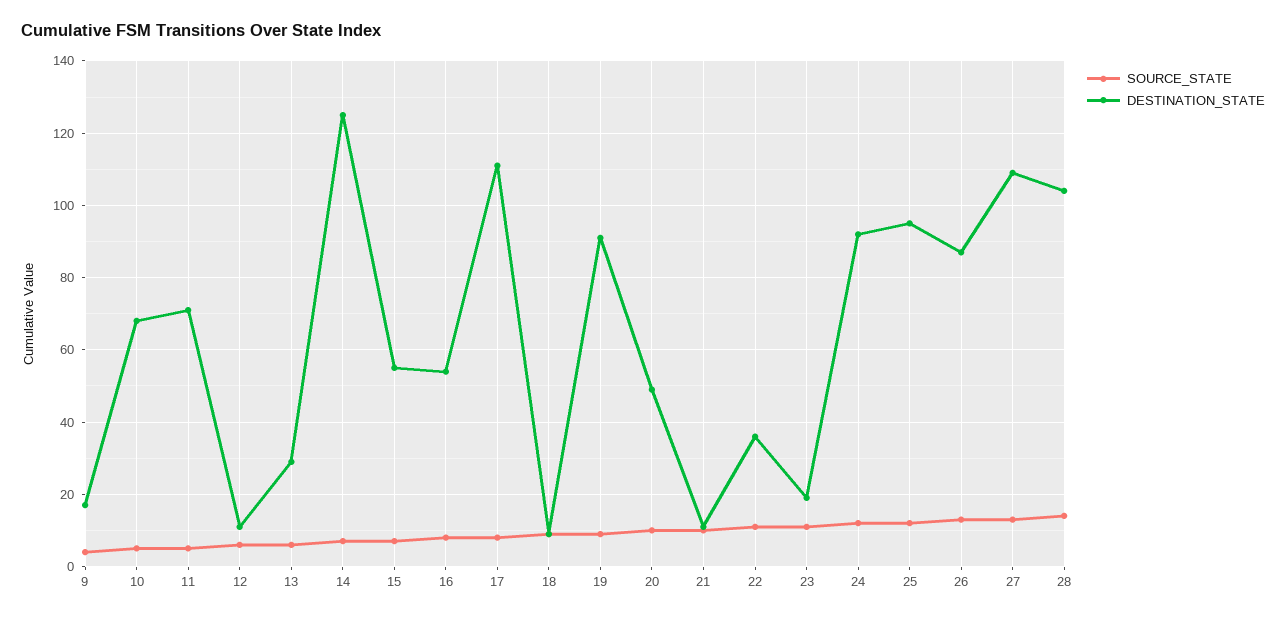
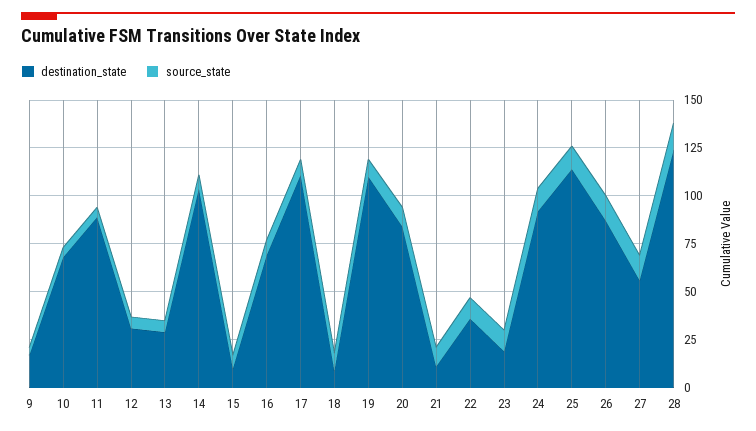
DESTINATION_STATE, 11: 70 -> 90
DESTINATION_STATE, 12: 10 -> 30
DESTINATION_STATE, 14: 125 -> 105
DESTINATION_STATE, 15: 55 -> 10
DESTINATION_STATE, 16: 55 -> 70
DESTINATION_STATE, 19: 90 -> 110
DESTINATION_STATE, 20: 50 -> 85
DESTINATION_STATE, 25: 95 -> 115
DESTINATION_STATE, 27: 110 -> 55
DESTINATION_STATE, 28: 105 -> 125

